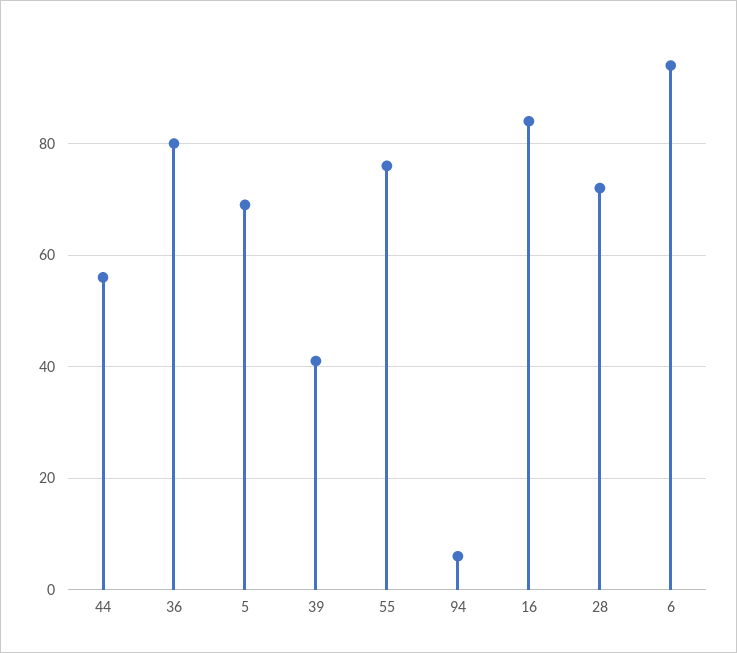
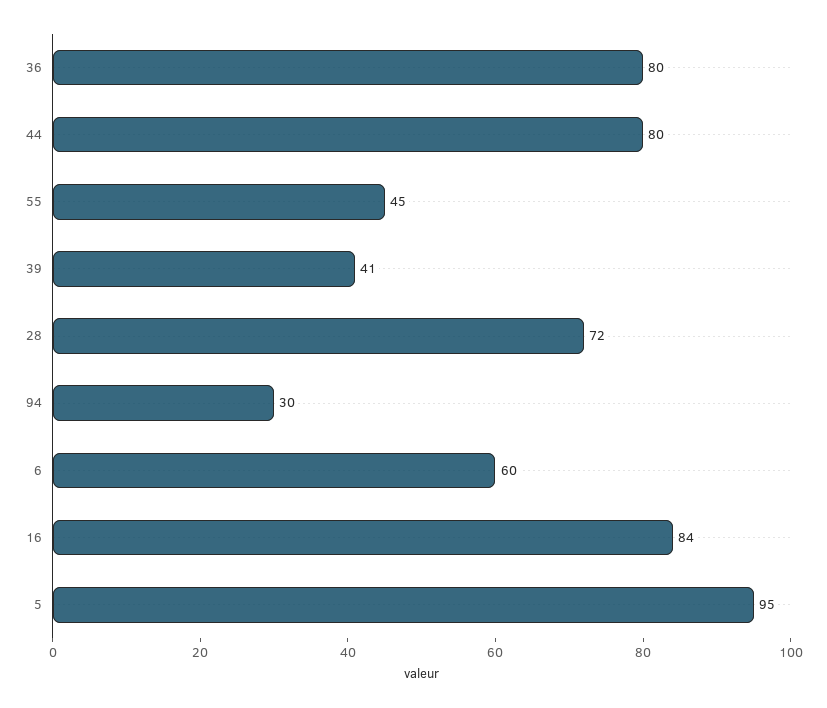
44: 55 -> 80
5: 70 -> 95
55: 75 -> 45
94: 5 -> 30
6: 95 -> 60

